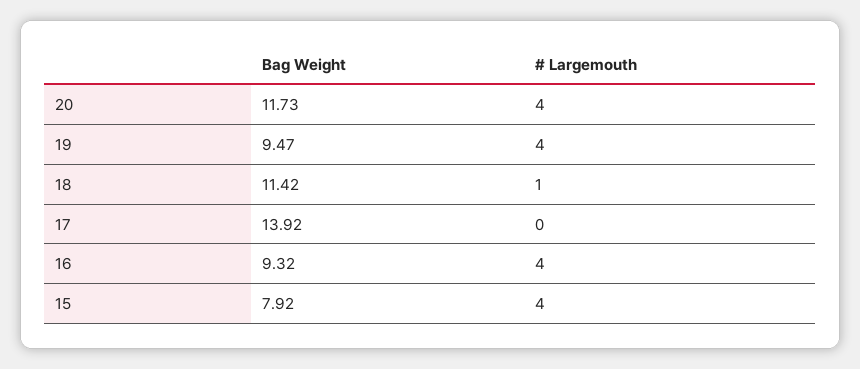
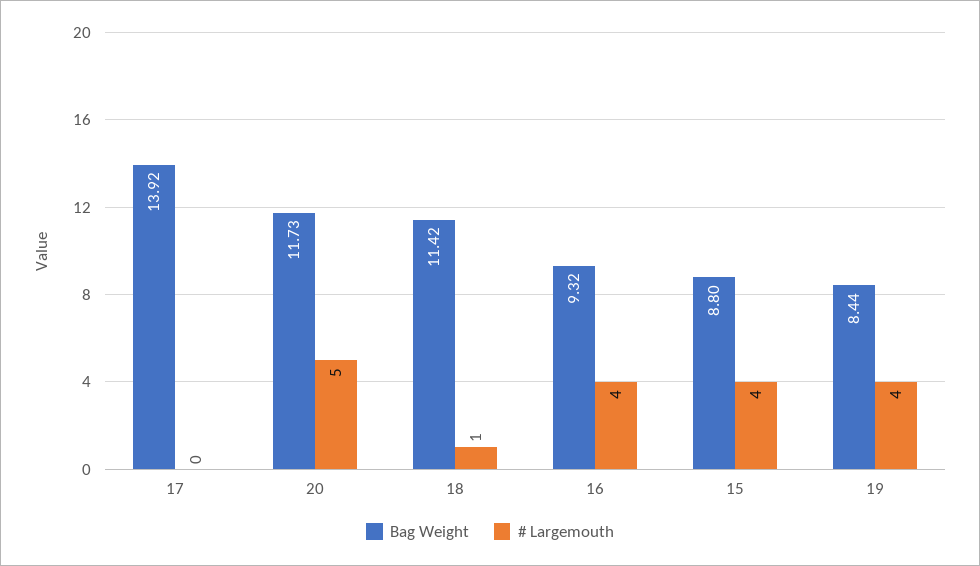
# Largemouth, 20: 4 -> 5
Bag Weight, 19: 9.47 -> 8.44
Bag Weight, 15: 7.92 -> 8.8

